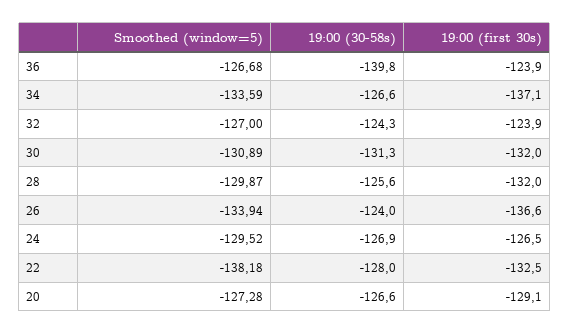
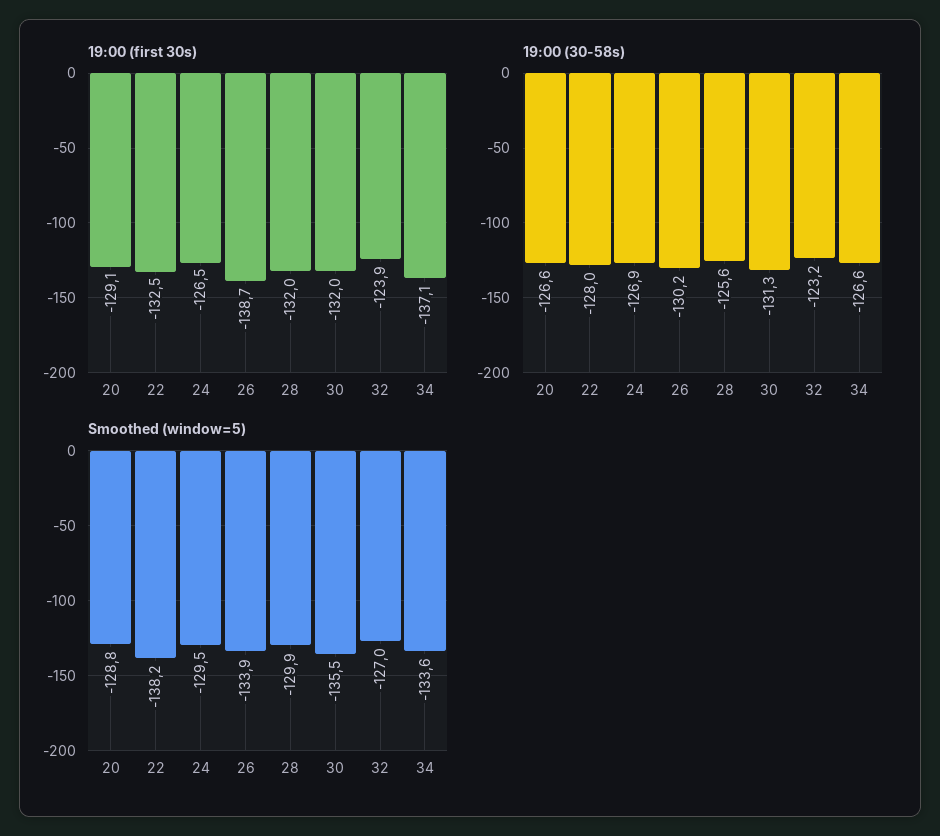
Smoothed (window=5), 36: -126.68 -> none
19:00 (30-58s), 36: -139.8 -> none
19:00 (first 30s), 36: -123.9 -> none
19:00 (30-58s), 32: -124.3 -> -123.2
Smoothed (window=5), 30: -130.89 -> -135.5
19:00 (30-58s), 26: -124 -> -130.2
19:00 (first 30s), 26: -136.6 -> -138.7
Smoothed (window=5), 20: -127.28 -> -128.8

